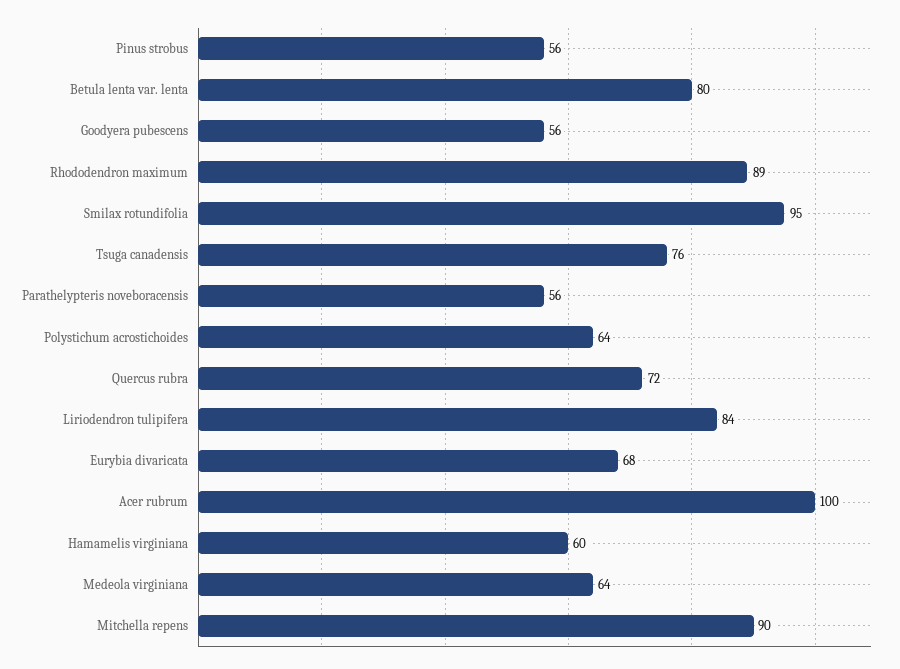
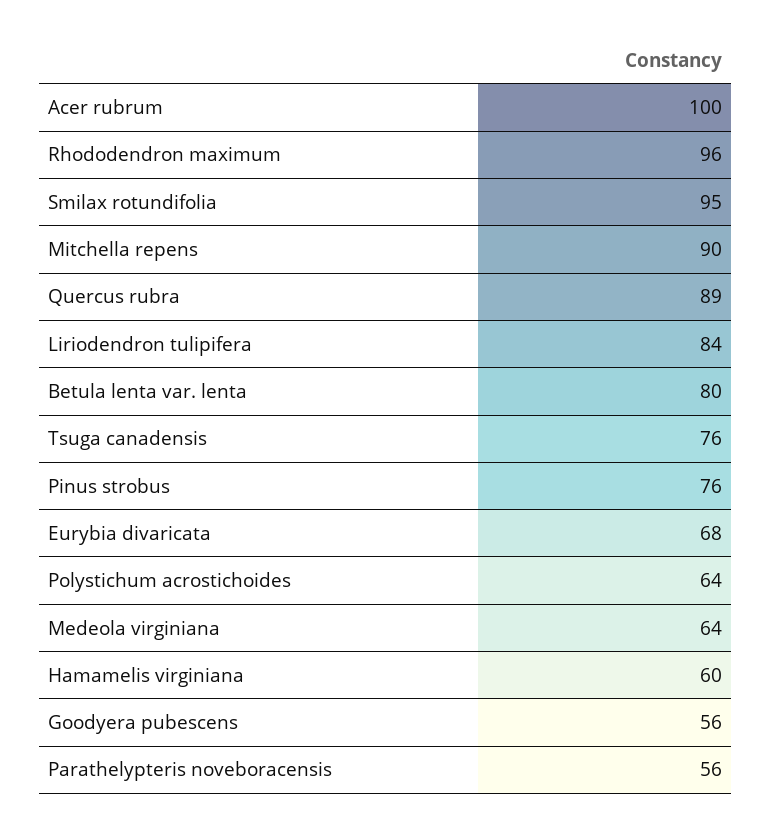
Pinus strobus: 56 -> 76
Rhododendron maximum: 89 -> 96
Quercus rubra: 72 -> 89

